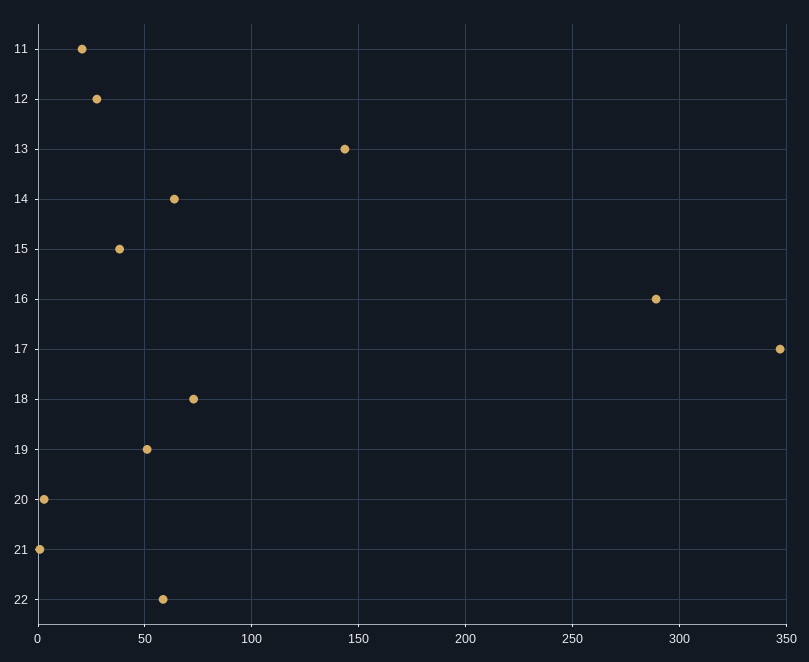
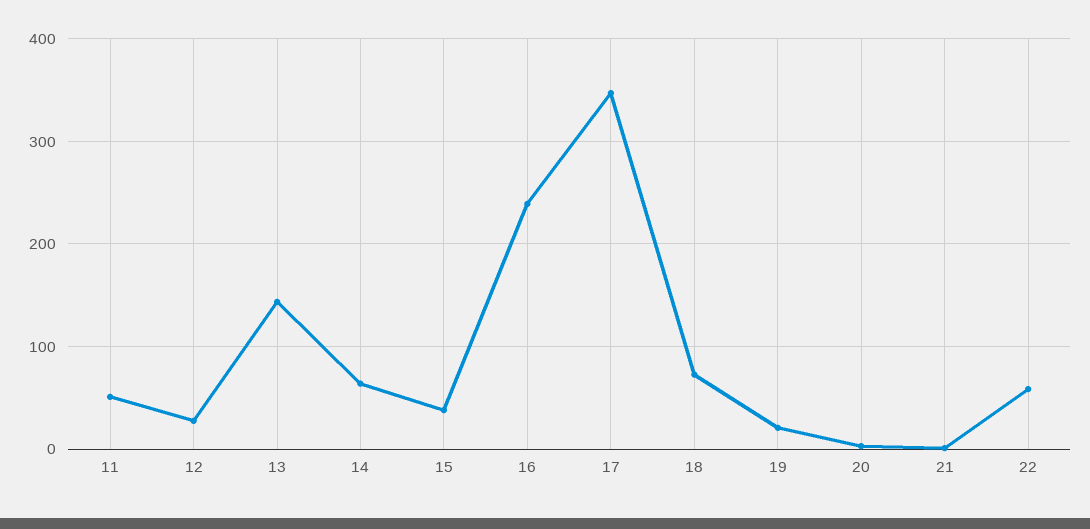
11: 20 -> 50
16: 290 -> 240
19: 50 -> 20

